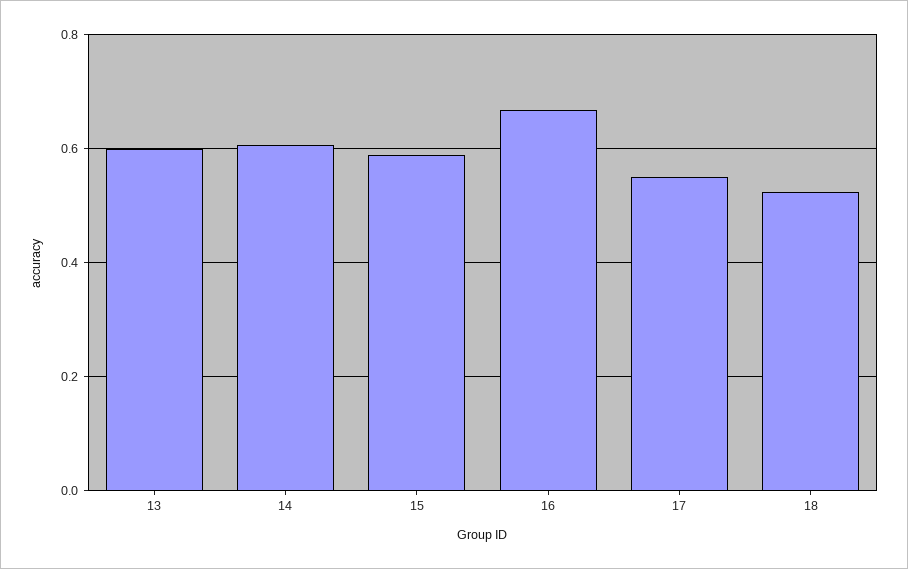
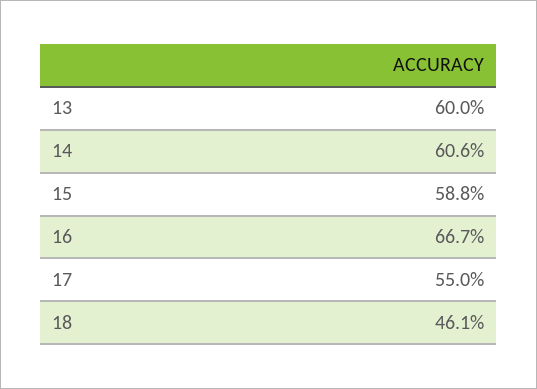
18: 0.52 -> 0.461

